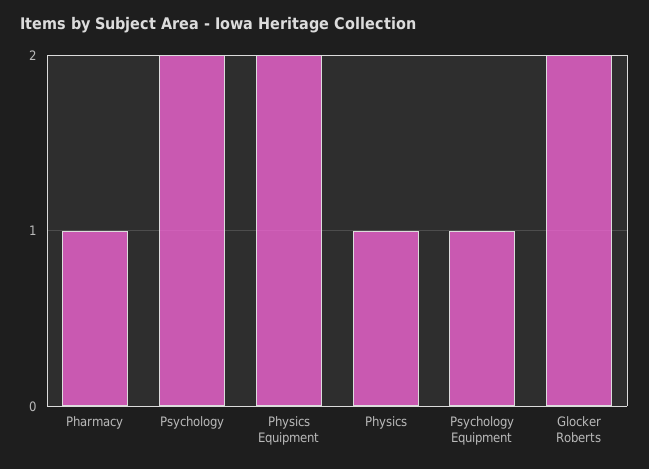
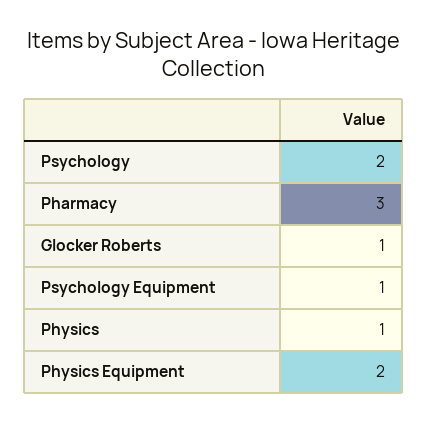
Pharmacy: 1 -> 3
Glocker Roberts: 2 -> 1

